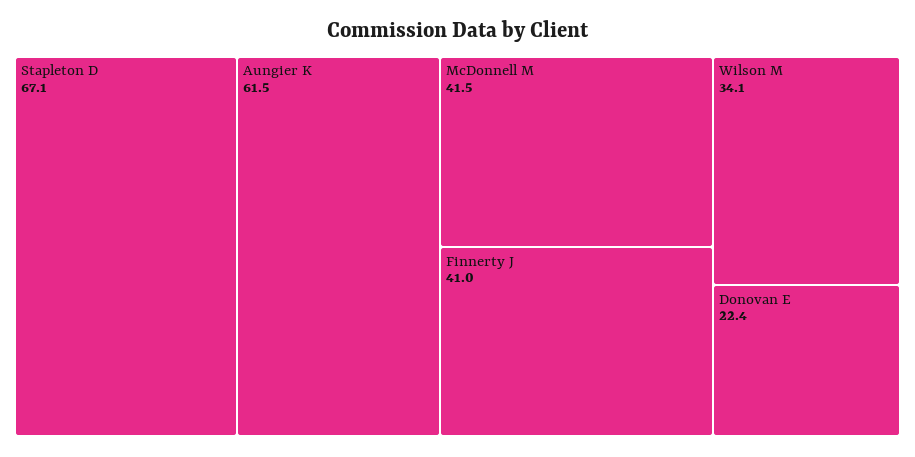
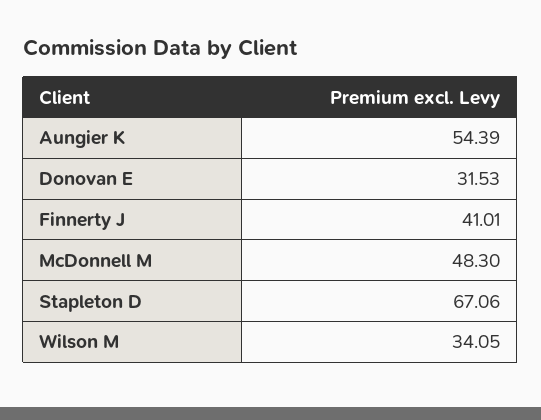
Aungier K: 61.5 -> 54.39
McDonnell M: 41.5 -> 48.3
Donovan E: 22.4 -> 31.53

